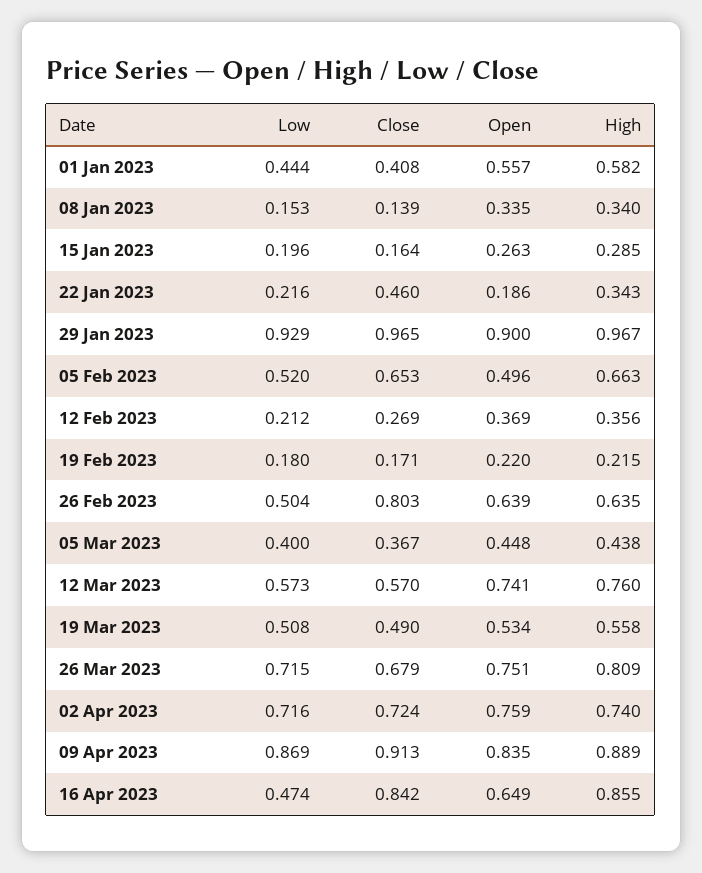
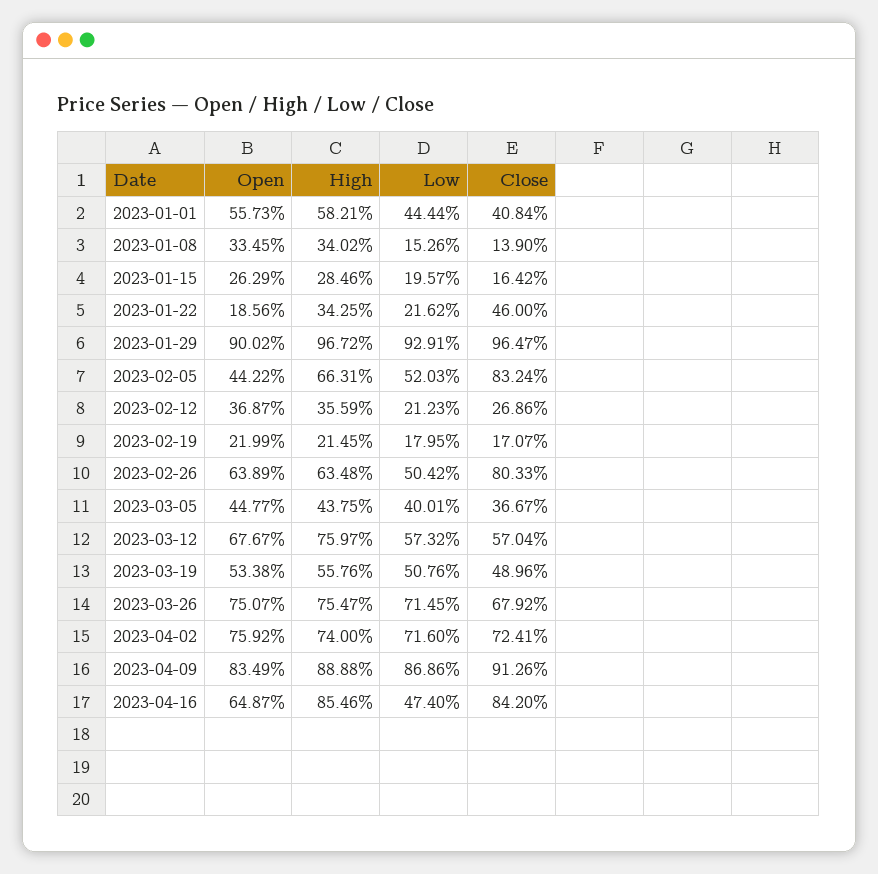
Close, 05 Feb 2023: 0.653 -> 0.8324
Open, 05 Feb 2023: 0.496 -> 0.4422
Open, 12 Mar 2023: 0.741 -> 0.6767
High, 26 Mar 2023: 0.809 -> 0.7547

